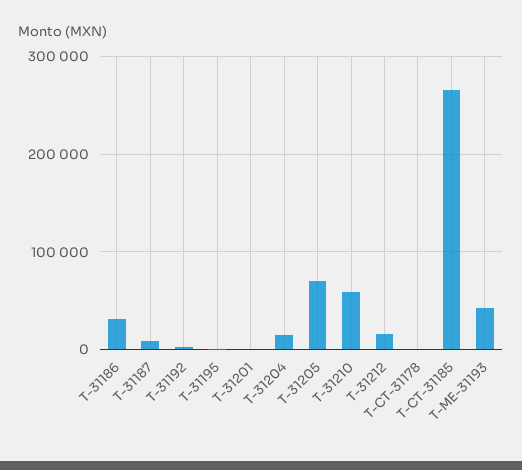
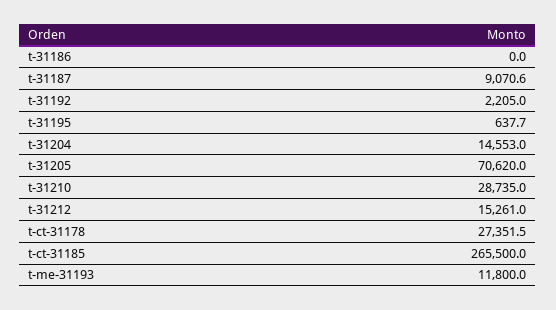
T-31186: 30000 -> 0
T-31201: 0 -> none
T-31210: 60000 -> 28735
T-CT-31178: 0 -> 27351.5
T-ME-31193: 40000 -> 11800

